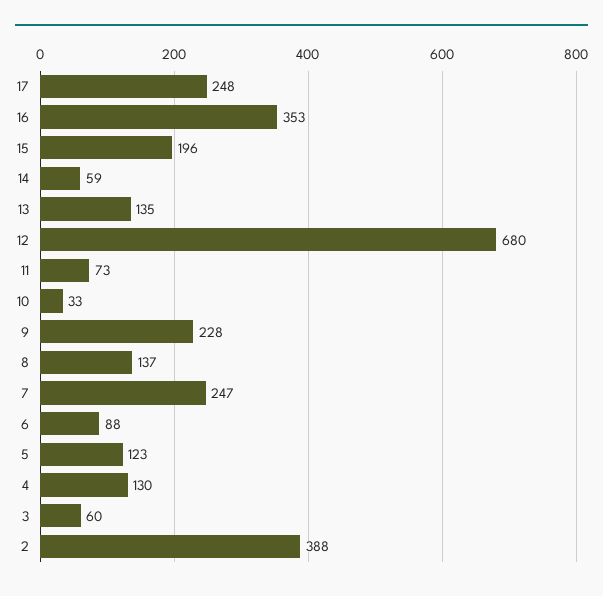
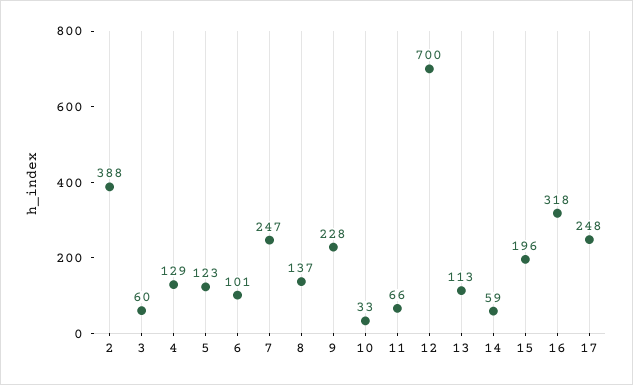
16: 353 -> 318
13: 135 -> 113
12: 680 -> 700
11: 73 -> 66
6: 88 -> 101
4: 130 -> 129

